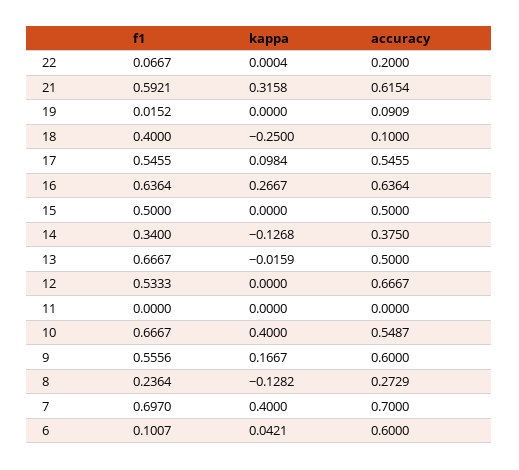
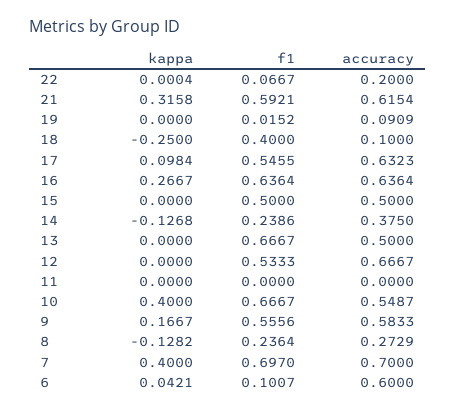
accuracy, 17: 0.5455 -> 0.6323
f1, 14: 0.34 -> 0.2386
kappa, 13: -0.0159 -> 0
accuracy, 9: 0.6 -> 0.5833

